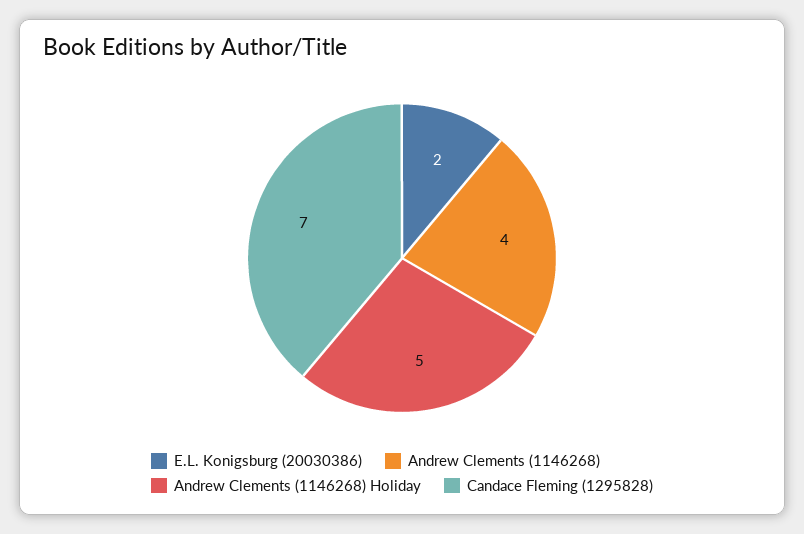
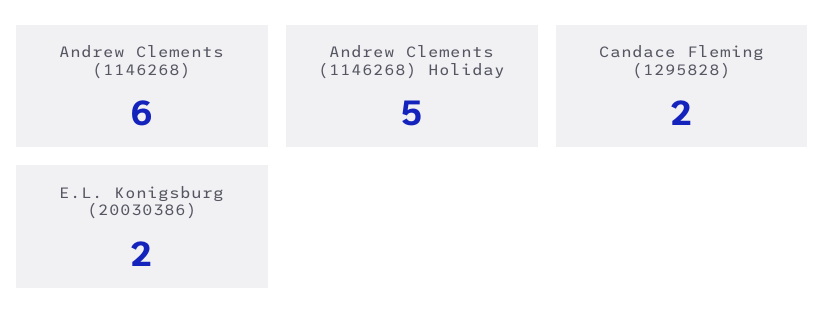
Andrew Clements (1146268): 4 -> 6
Candace Fleming (1295828): 7 -> 2

